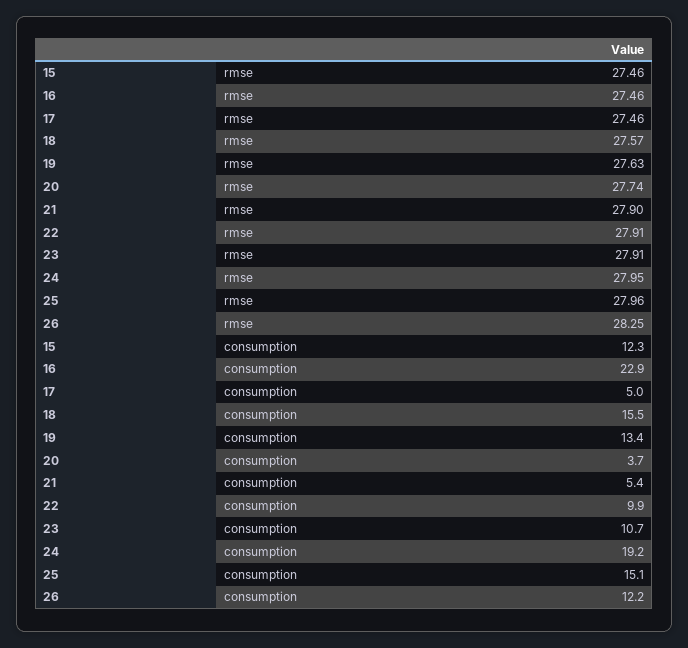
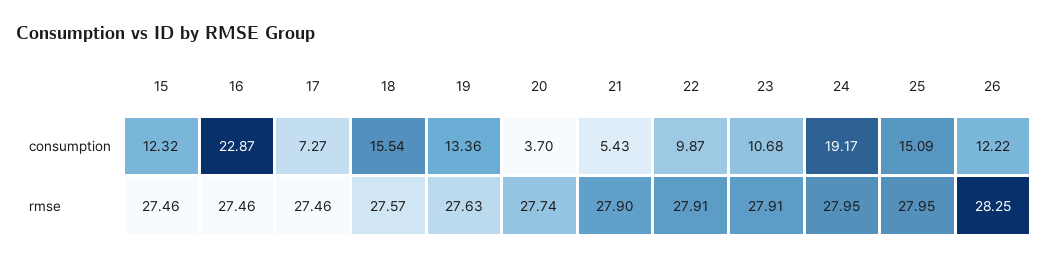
25, rmse: 27.96 -> 27.95
17, consumption: 5 -> 7.27

